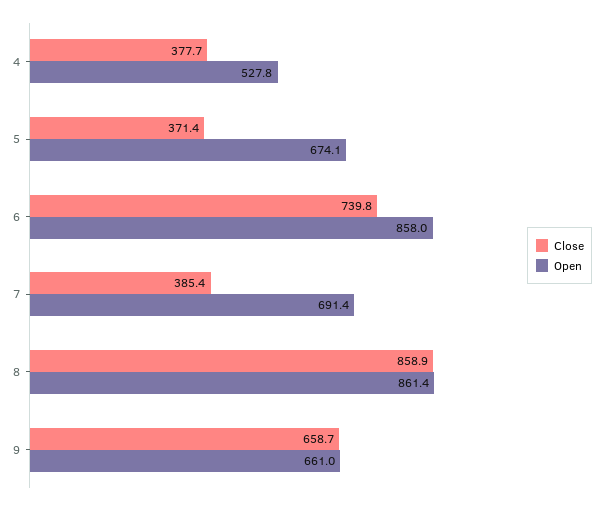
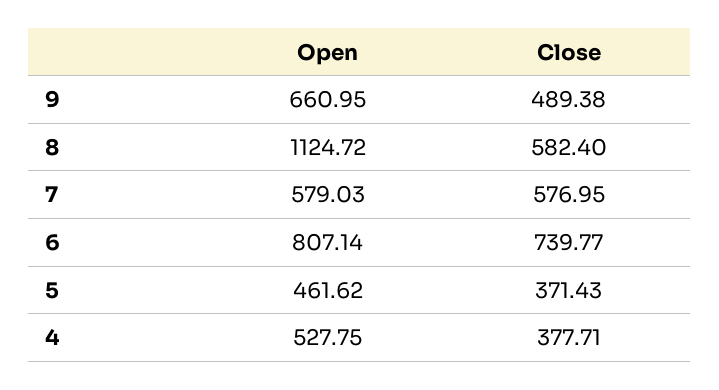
Open, 5: 674.1 -> 461.62
Open, 6: 858 -> 807.14
Close, 7: 385.4 -> 576.95
Open, 7: 691.4 -> 579.03
Close, 8: 858.9 -> 582.4
Open, 8: 861.4 -> 1124.72
Close, 9: 658.7 -> 489.38

